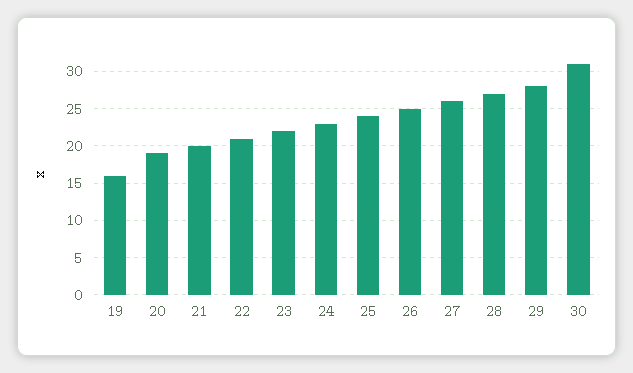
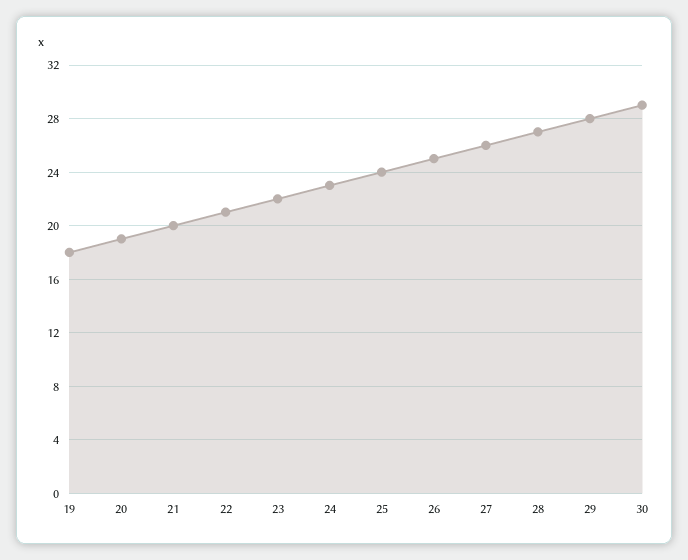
19: 16 -> 18
30: 31 -> 29

